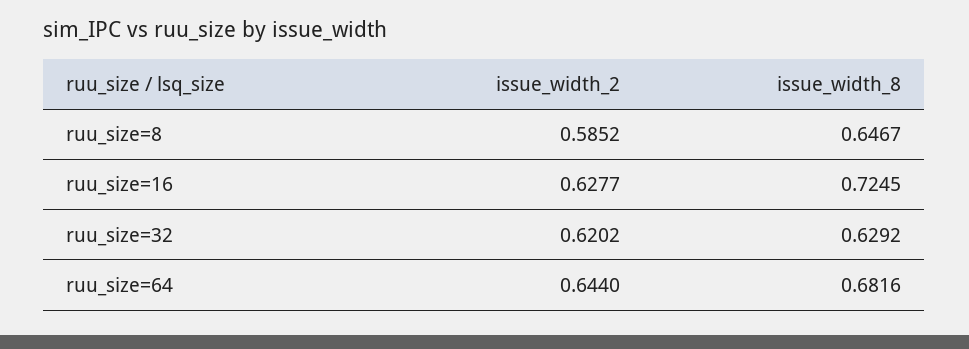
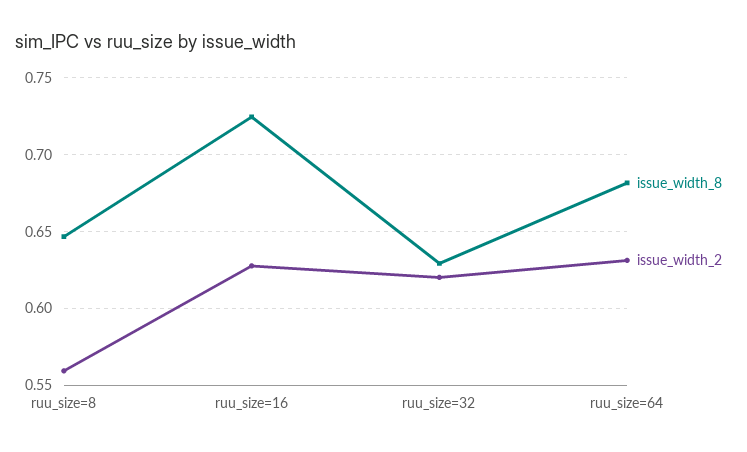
issue_width_2, ruu_size=8: 0.5852 -> 0.56
issue_width_2, ruu_size=64: 0.644 -> 0.63

